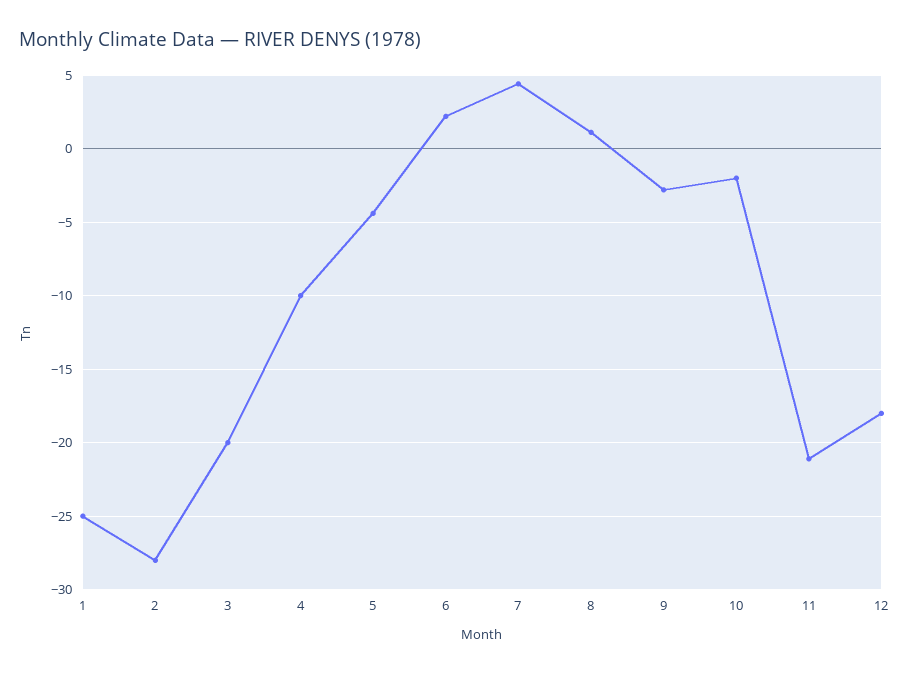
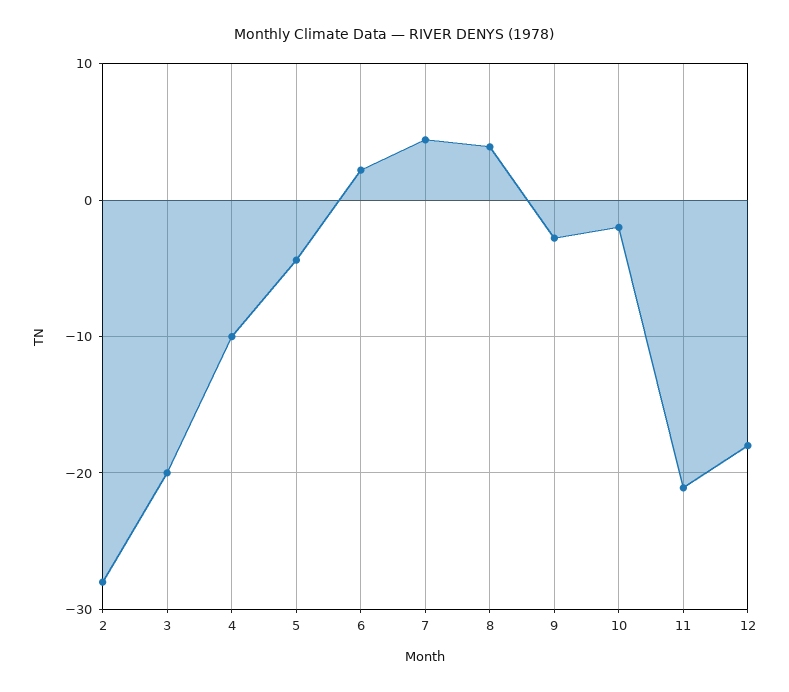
1: -25 -> none
8: 1 -> 4

